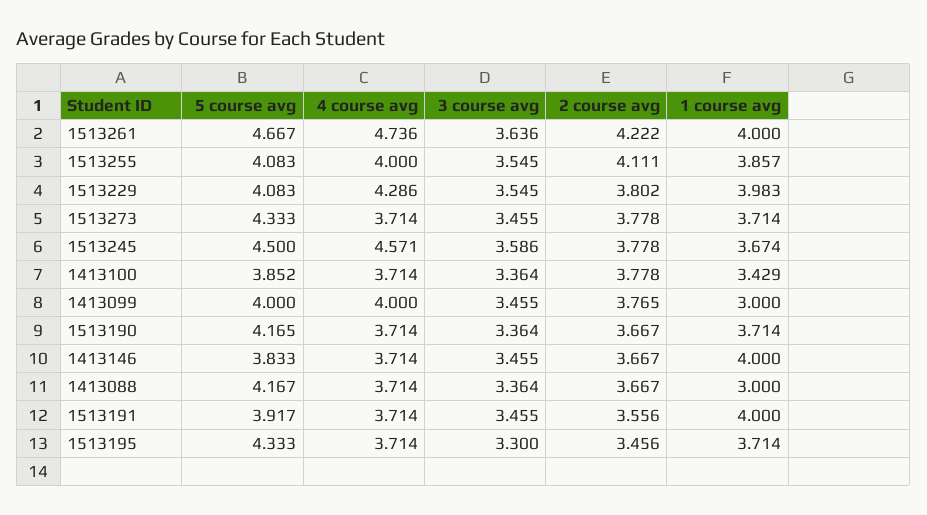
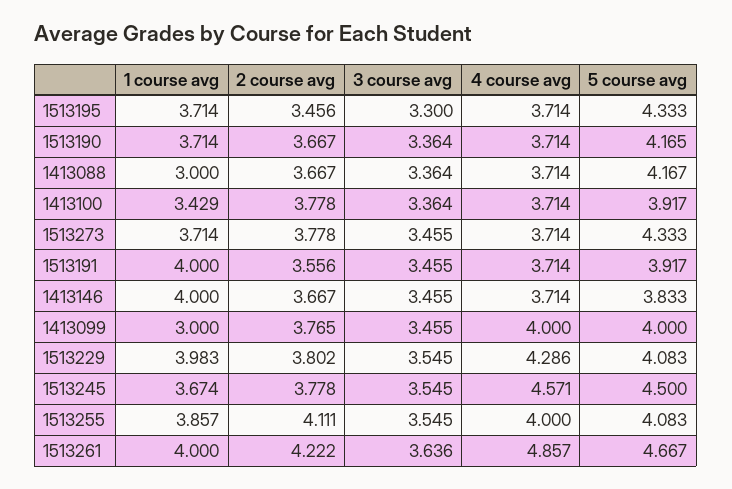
4 course avg, 1513261: 4.736 -> 4.857
3 course avg, 1513245: 3.586 -> 3.545
5 course avg, 1413100: 3.852 -> 3.917

